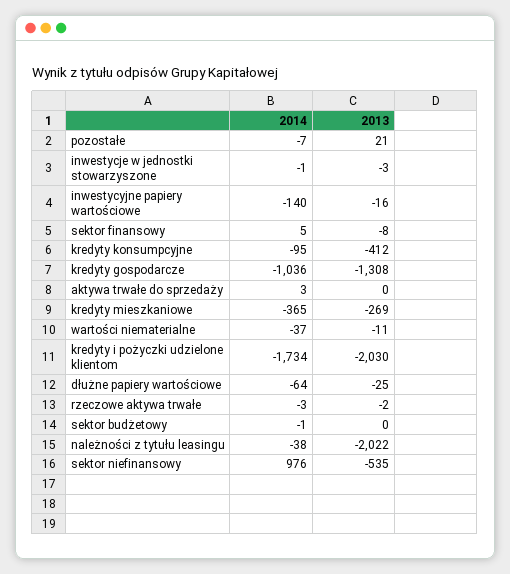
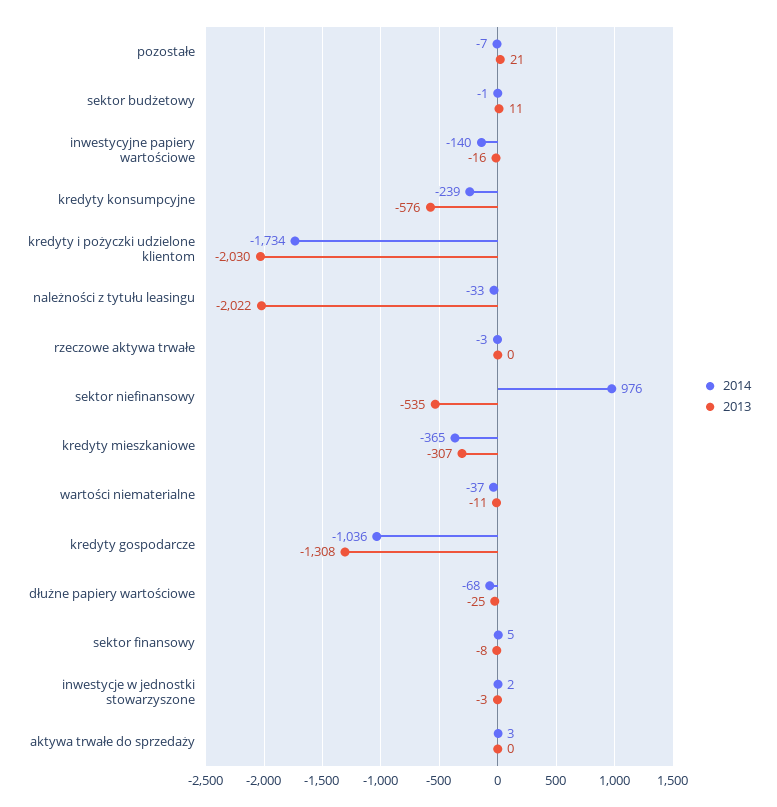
2014, inwestycje w jednostki stowarzyszone: -1 -> 2
2014, kredyty konsumpcyjne: -95 -> -239
2013, kredyty konsumpcyjne: -412 -> -576
2013, kredyty mieszkaniowe: -269 -> -307
2014, dłużne papiery wartościowe: -64 -> -68
2013, rzeczowe aktywa trwałe: -2 -> 0
2013, sektor budżetowy: 0 -> 11
2014, należności z tytułu leasingu: -38 -> -33

